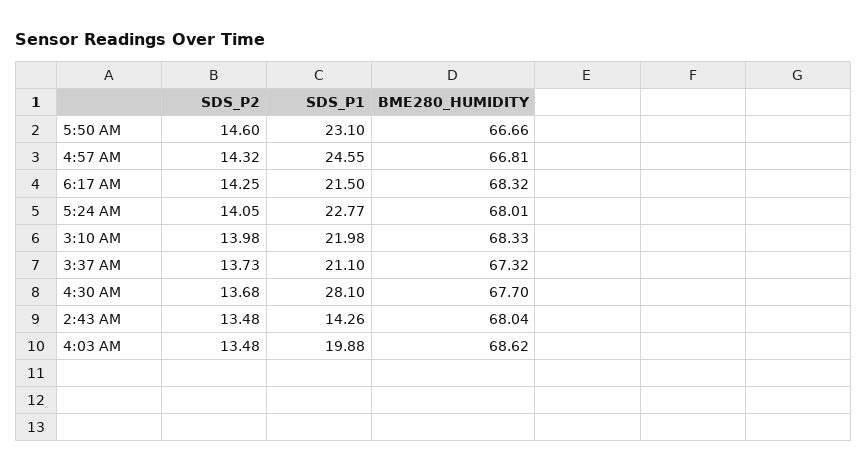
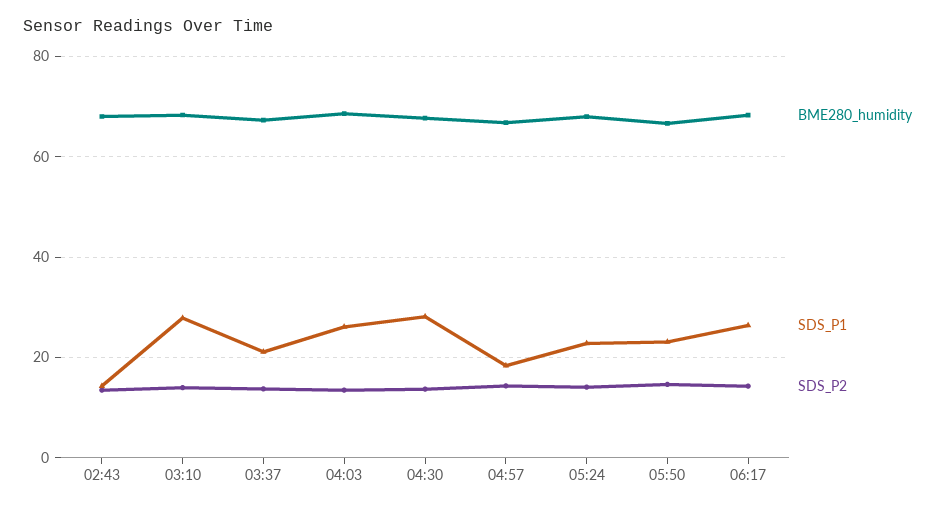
SDS_P1, 4:57 AM: 24.55 -> 18
SDS_P1, 6:17 AM: 21.5 -> 26
SDS_P1, 3:10 AM: 21.98 -> 28
SDS_P1, 4:03 AM: 19.88 -> 26

